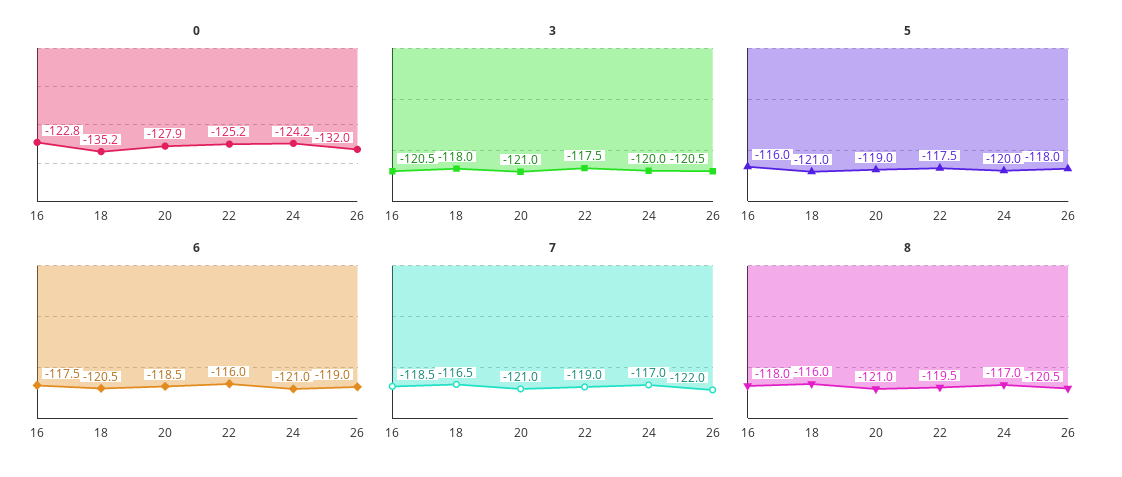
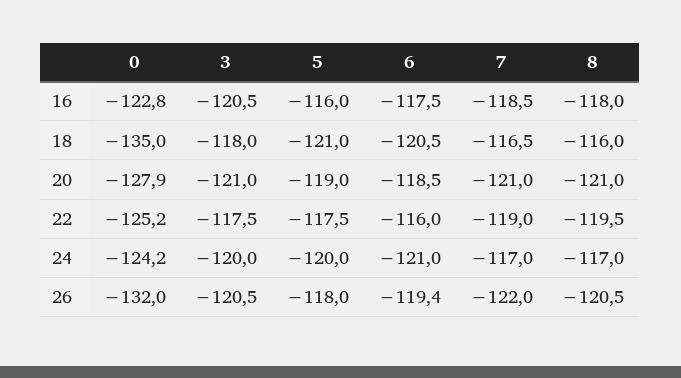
0, 18: -135.2 -> -135
6, 26: -119 -> -119.4

